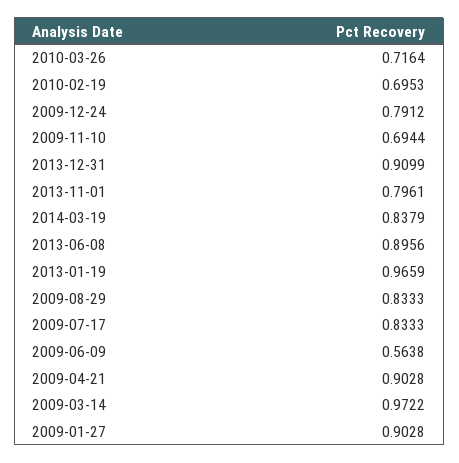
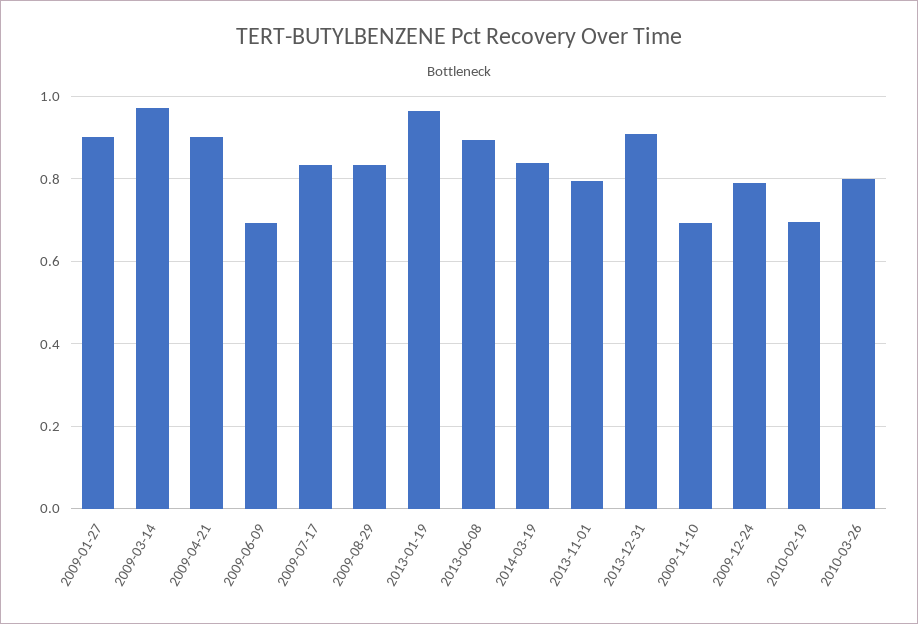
2010-03-26: 0.7164 -> 0.8
2009-06-09: 0.5638 -> 0.7

